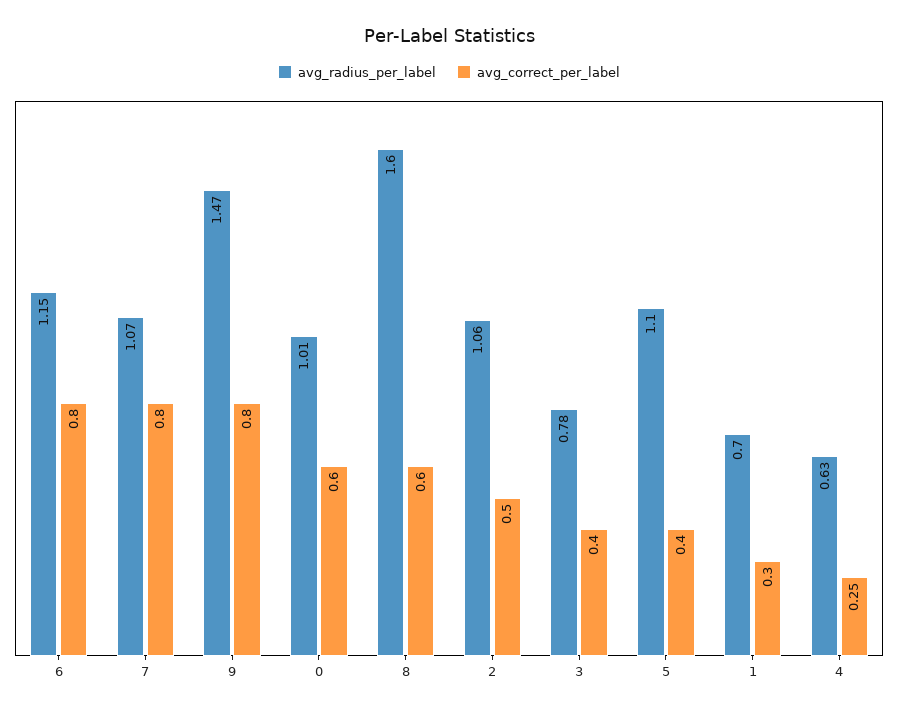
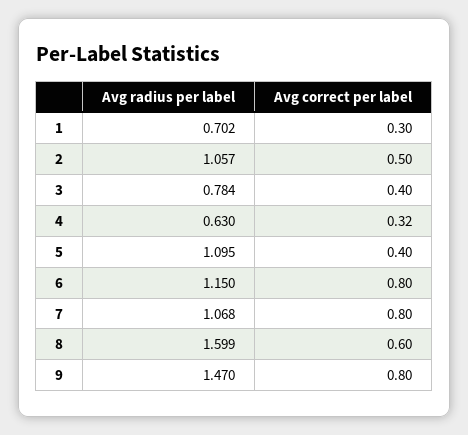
avg_radius_per_label, 0: 1.01 -> none
avg_correct_per_label, 0: 0.6 -> none
avg_correct_per_label, 4: 0.25 -> 0.32

